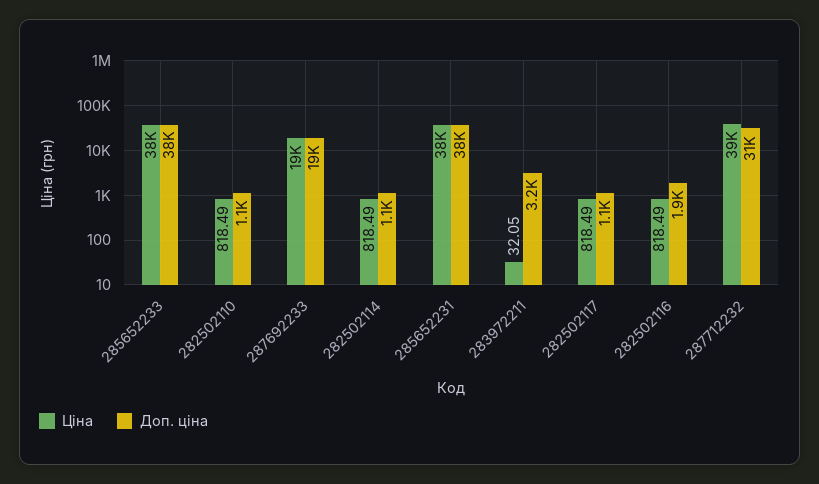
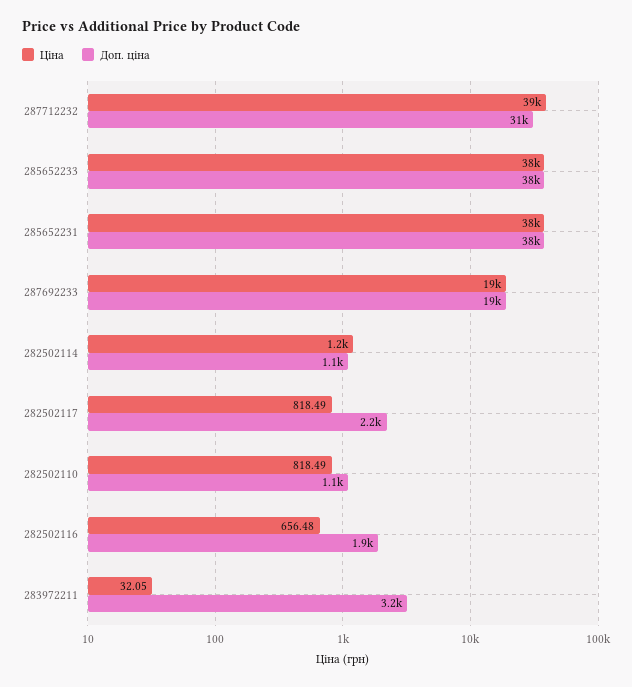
Ціна, 282502114: 818.49 -> 1200
Доп. ціна, 282502117: 1100 -> 2200
Ціна, 282502116: 818.49 -> 656.48

